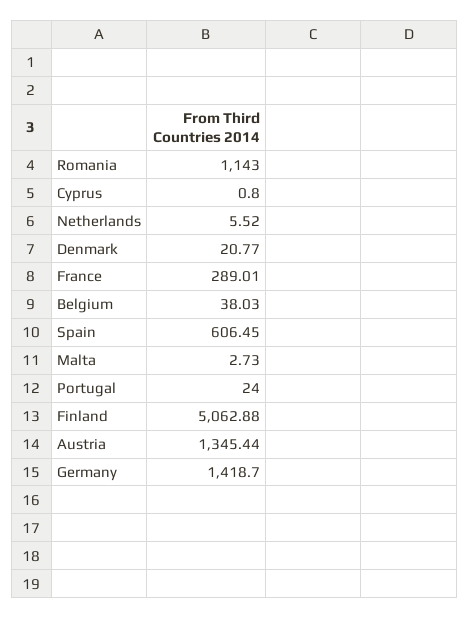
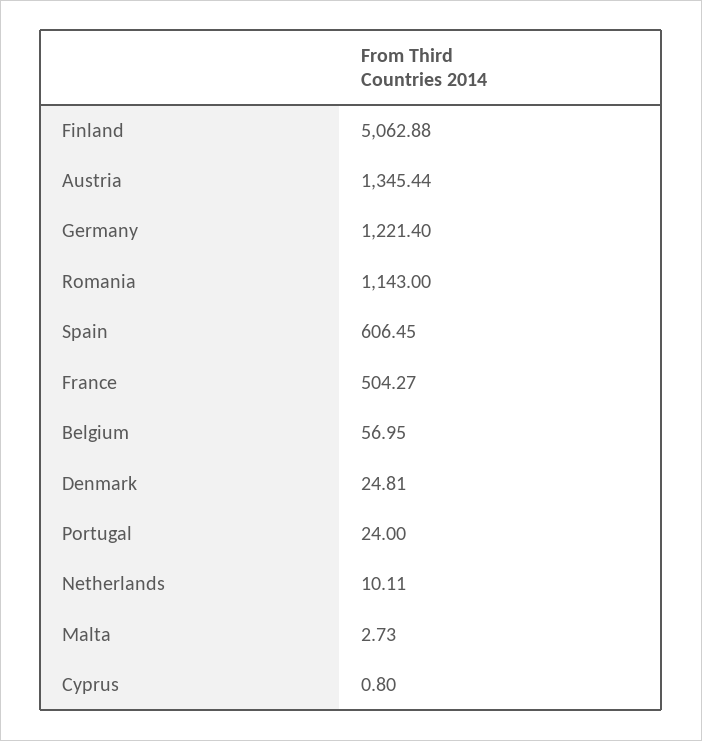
Netherlands: 5.52 -> 10.11
Denmark: 20.77 -> 24.81
France: 289.01 -> 504.27
Belgium: 38.03 -> 56.95
Germany: 1418.7 -> 1221.4

